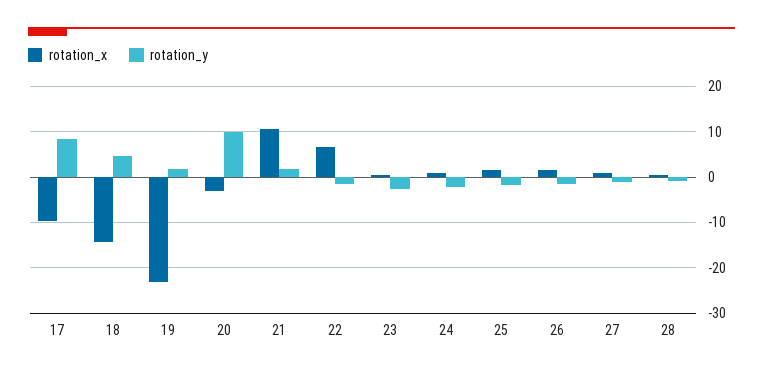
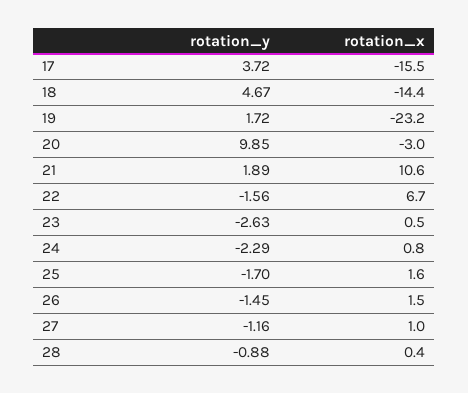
rotation_x, 17: -10 -> -15.5
rotation_y, 17: 8 -> 3.72

